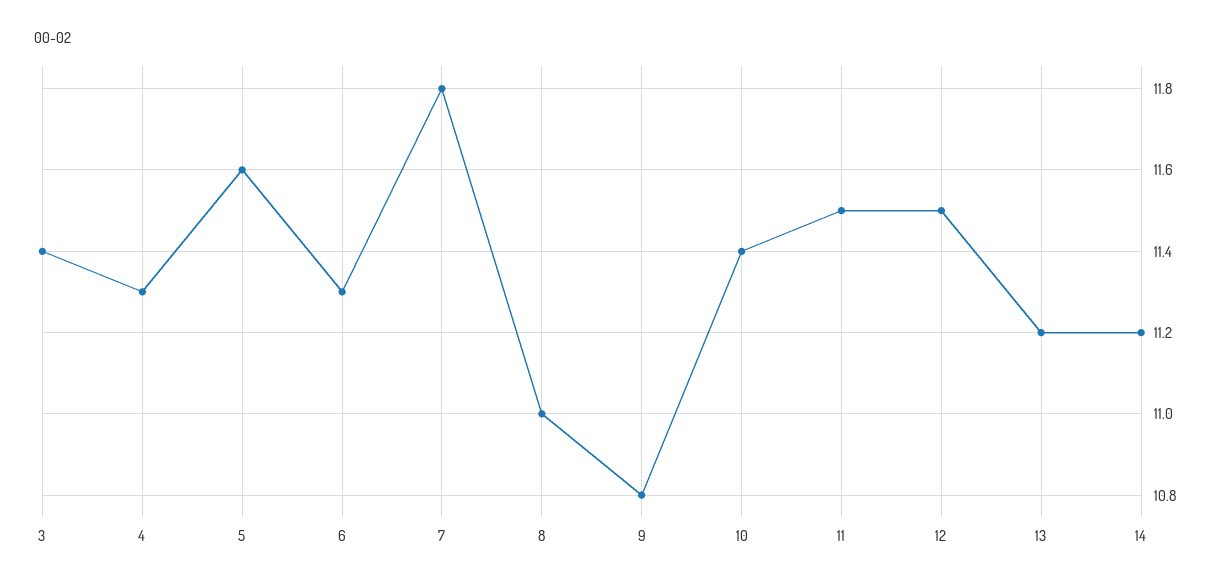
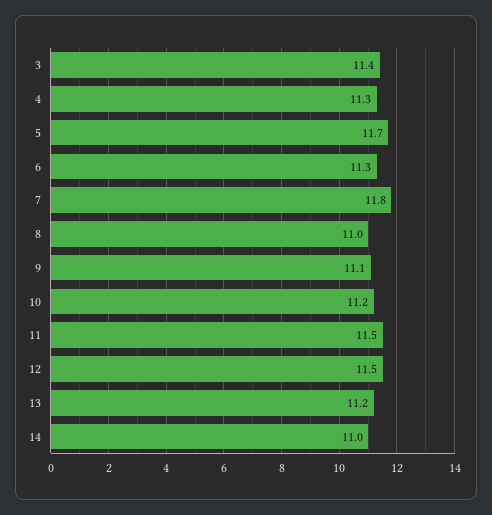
5: 11.6 -> 11.7
9: 10.8 -> 11.1
10: 11.4 -> 11.2
14: 11.2 -> 11

